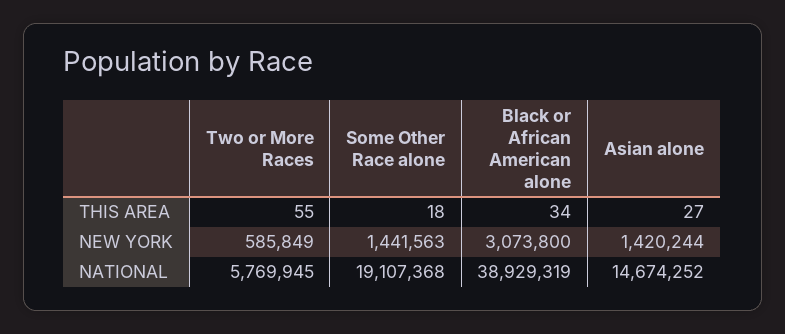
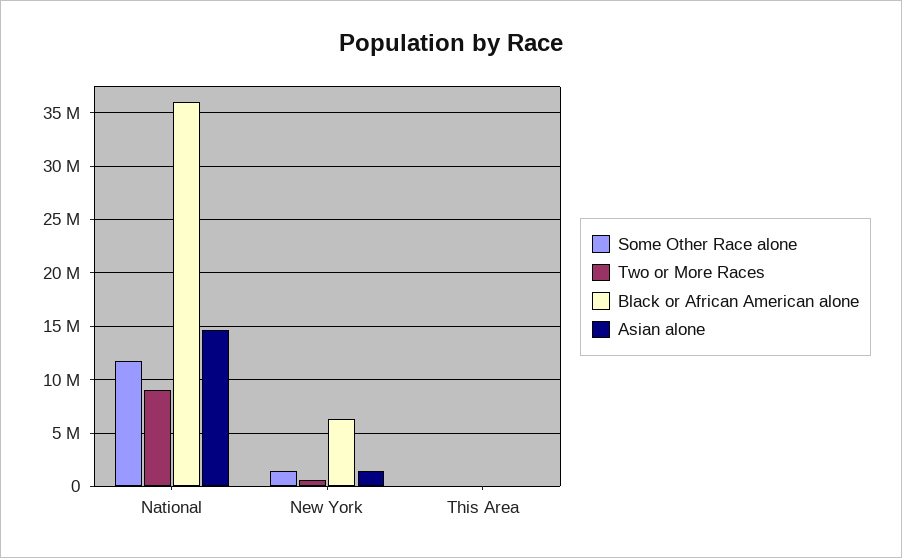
Black or African American alone, NEW YORK: 3073800 -> 6000000
Two or More Races, NATIONAL: 5769945 -> 9000000
Some Other Race alone, NATIONAL: 19107368 -> 12000000
Black or African American alone, NATIONAL: 38929319 -> 36000000

